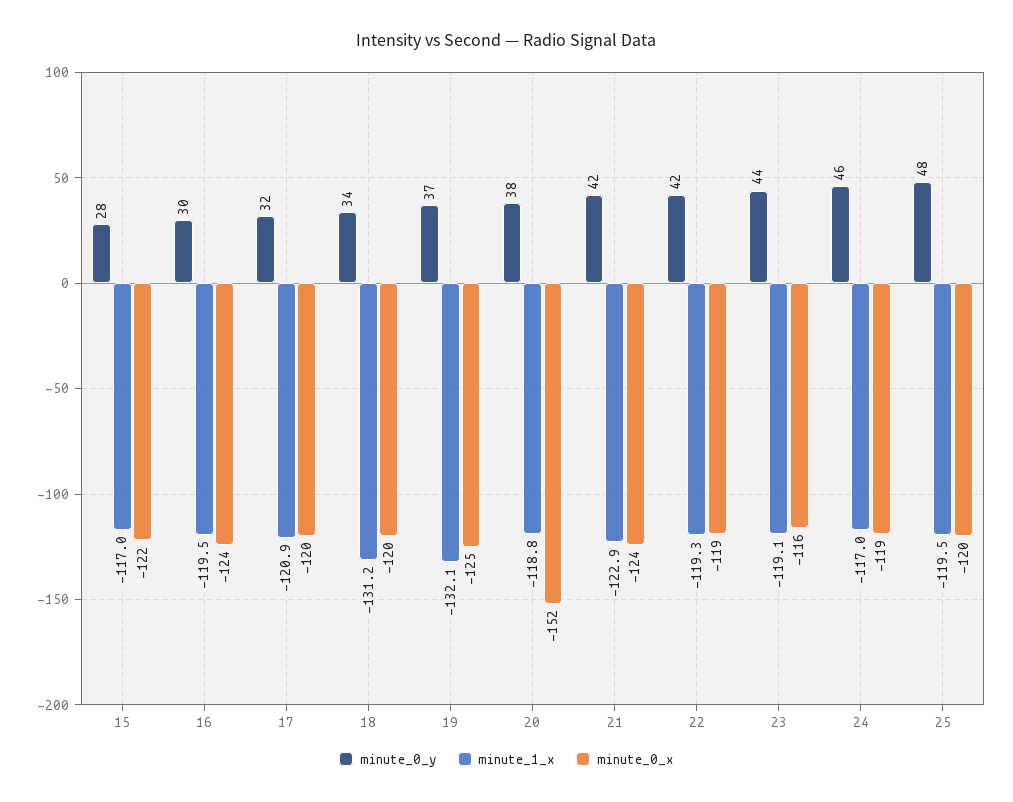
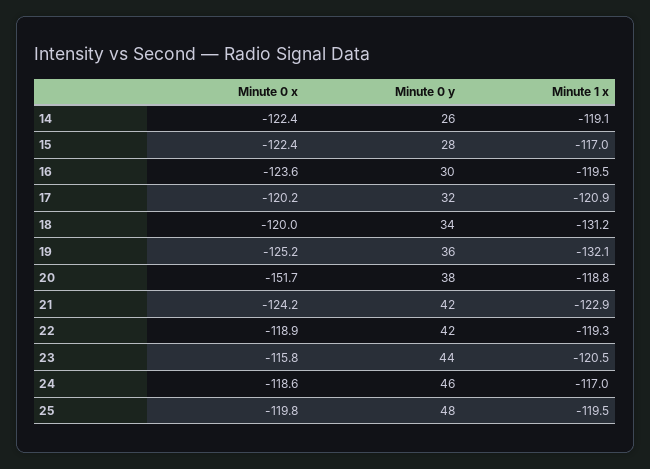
minute_0_y, 19: 37 -> 36
minute_1_x, 23: -119.1 -> -120.5
minute_0_x, 14: none -> -122.4
minute_0_y, 14: none -> 26
minute_1_x, 14: none -> -119.1

